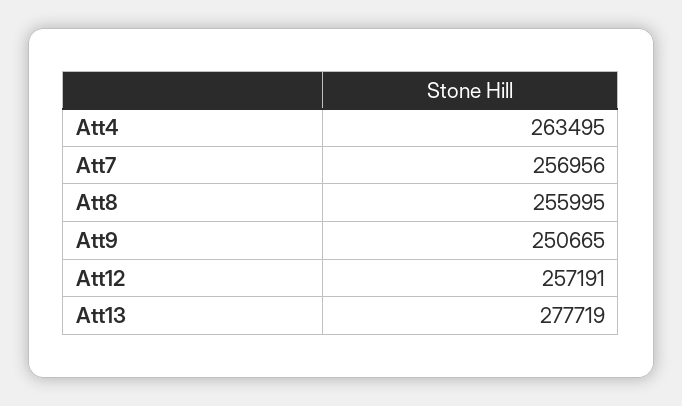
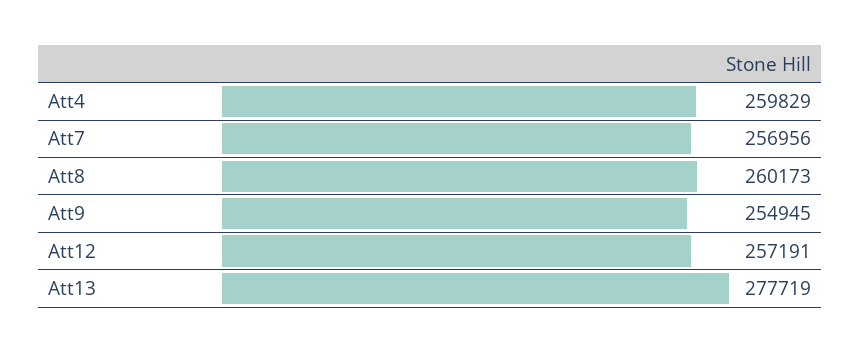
Att4: 263495 -> 259829
Att8: 255995 -> 260173
Att9: 250665 -> 254945

